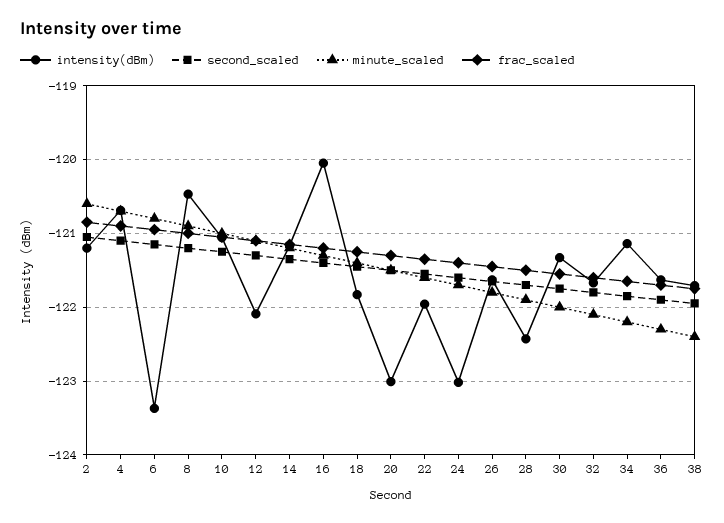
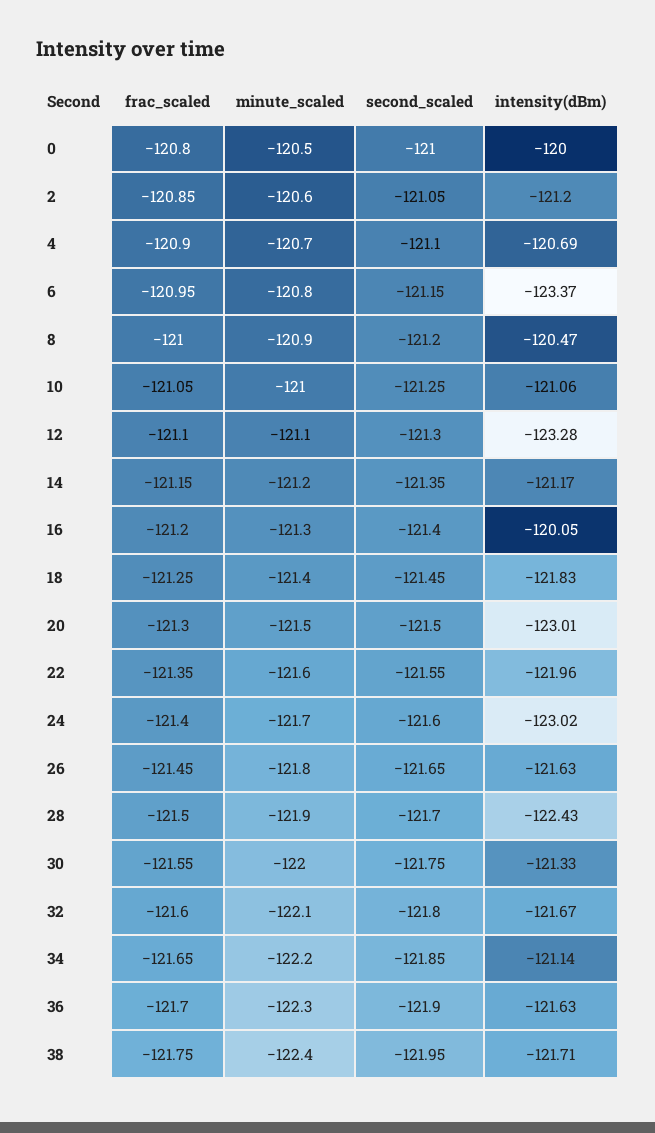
intensity(dBm), 12: -122.1 -> -123.28
frac_scaled, 0: none -> -120.8
minute_scaled, 0: none -> -120.5
second_scaled, 0: none -> -121
intensity(dBm), 0: none -> -120

